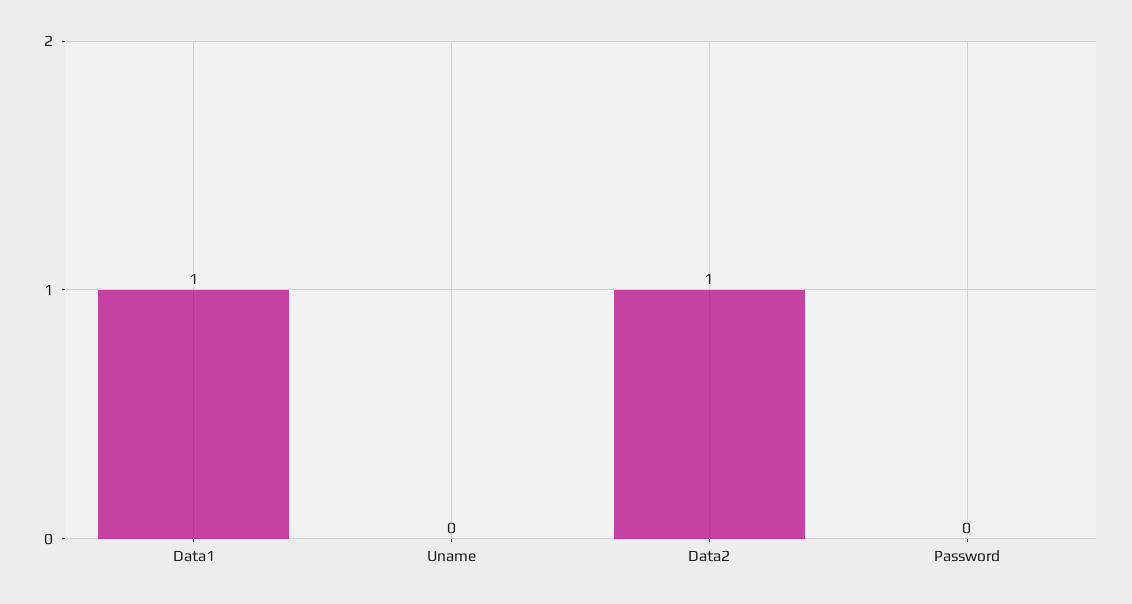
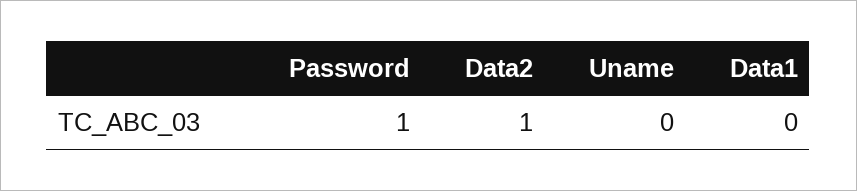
Data1: 1 -> 0
Password: 0 -> 1

